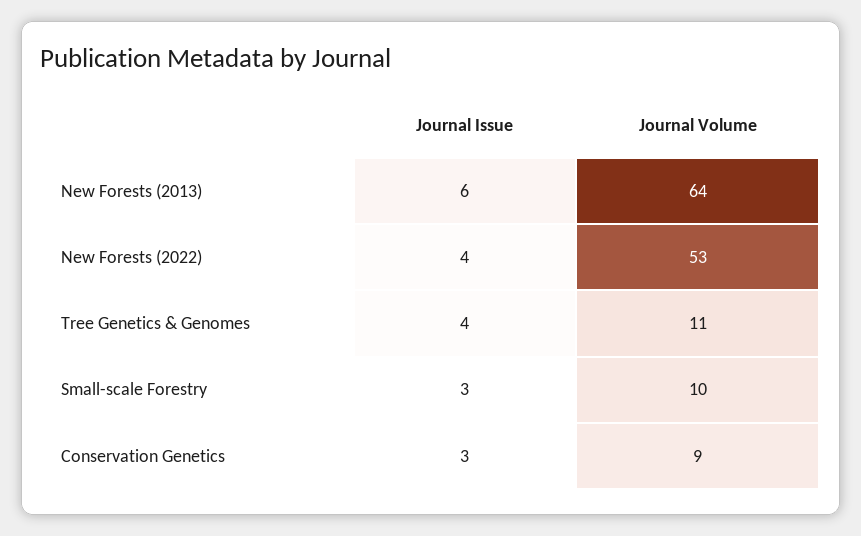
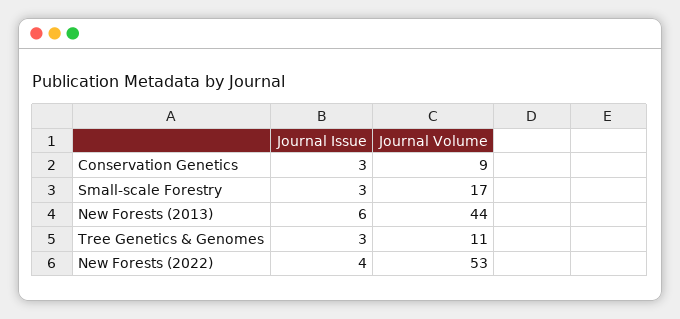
Journal Volume, New Forests (2013): 64 -> 44
Journal Issue, Tree Genetics & Genomes: 4 -> 3
Journal Volume, Small-scale Forestry: 10 -> 17

